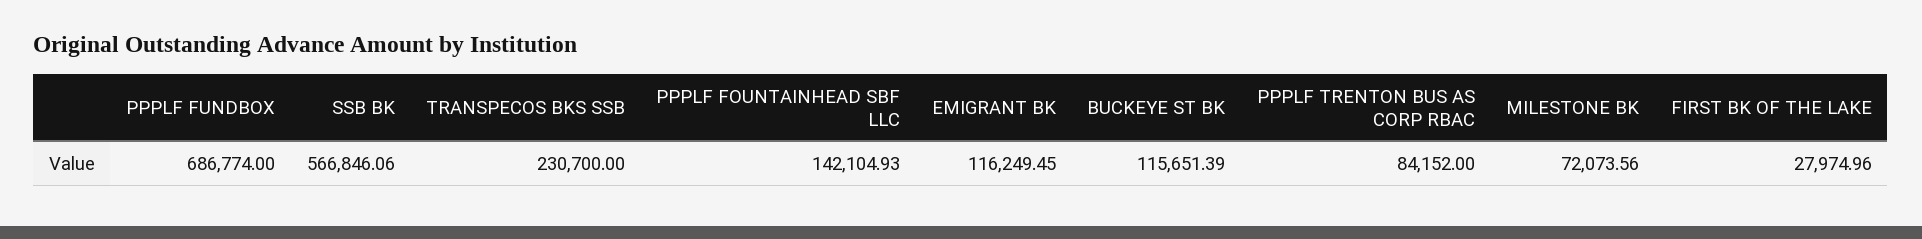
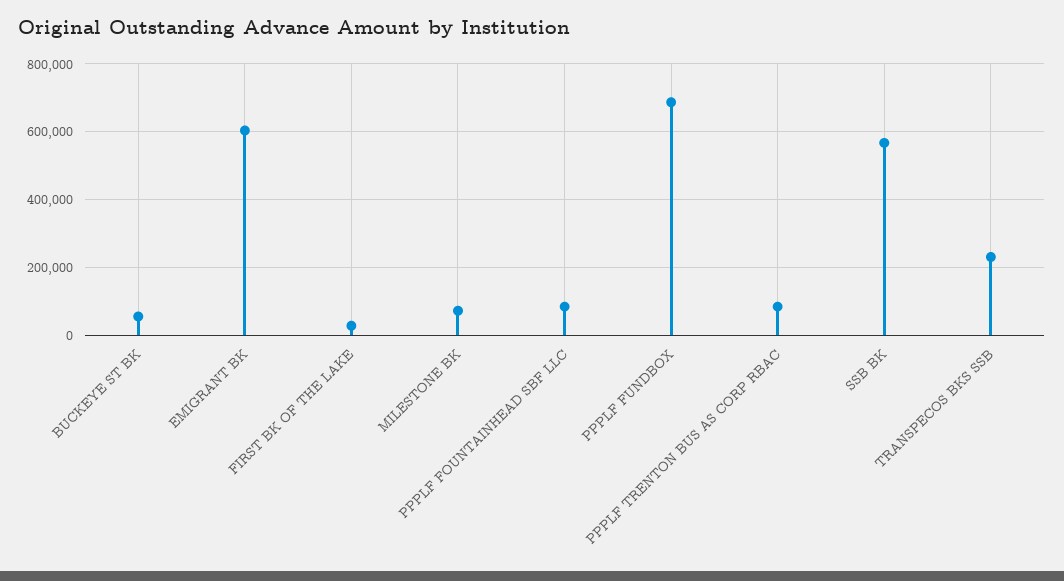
PPPLF FOUNTAINHEAD SBF LLC: 142104.93 -> 80000
EMIGRANT BK: 116249.45 -> 600000
BUCKEYE ST BK: 115651.39 -> 60000

